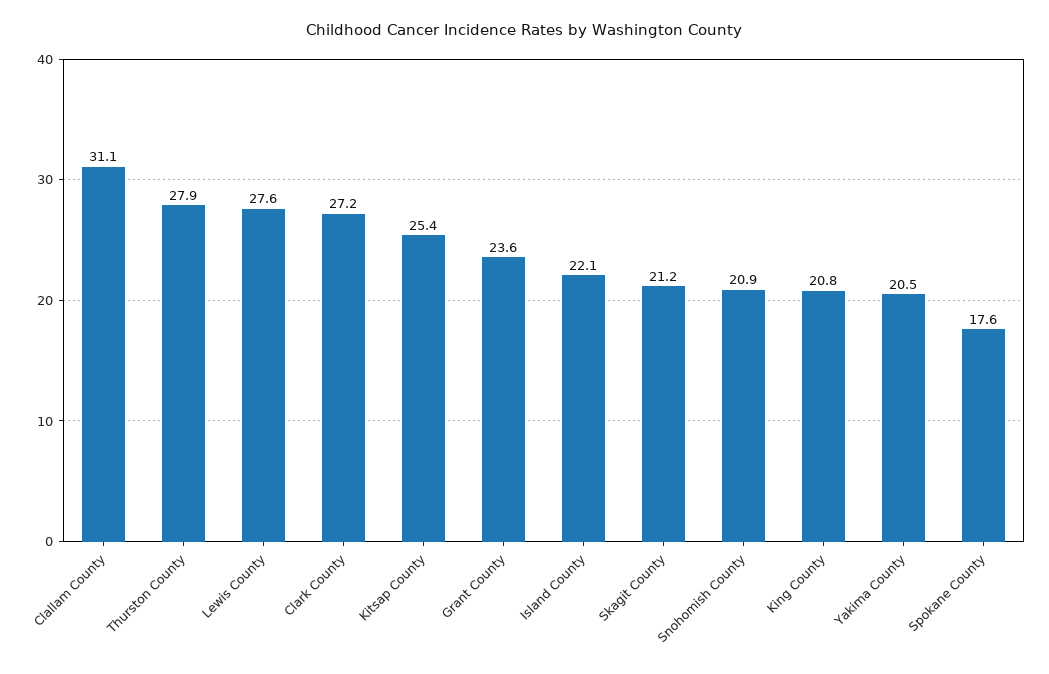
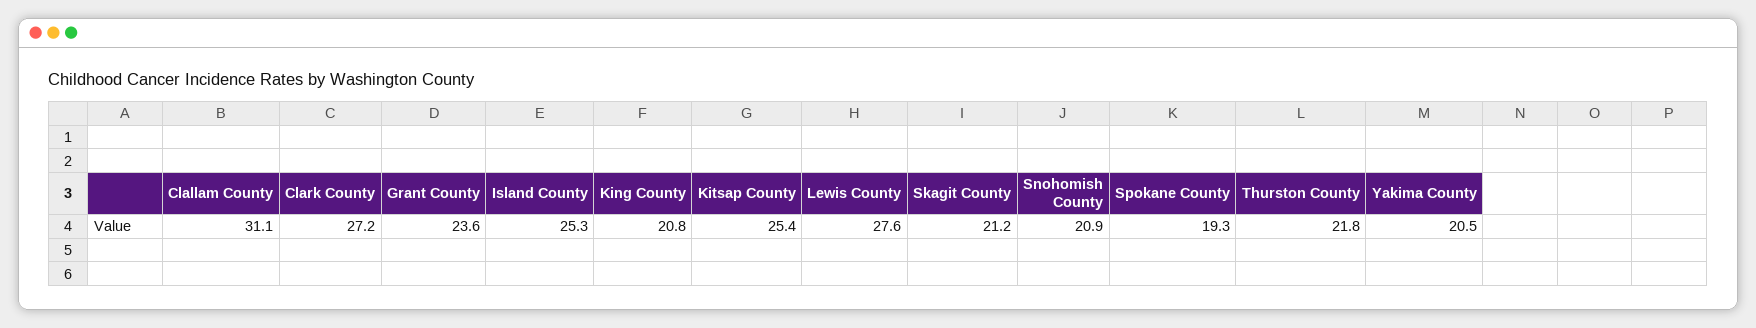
Thurston County: 27.9 -> 21.8
Island County: 22.1 -> 25.3
Spokane County: 17.6 -> 19.3

